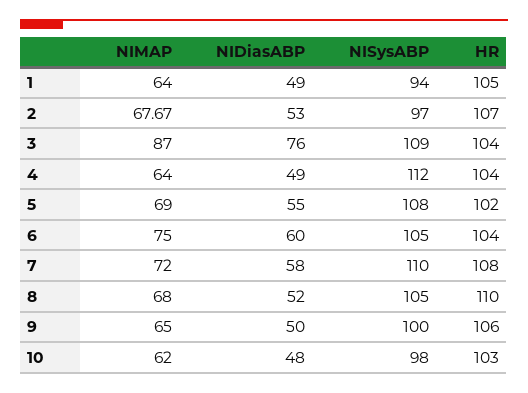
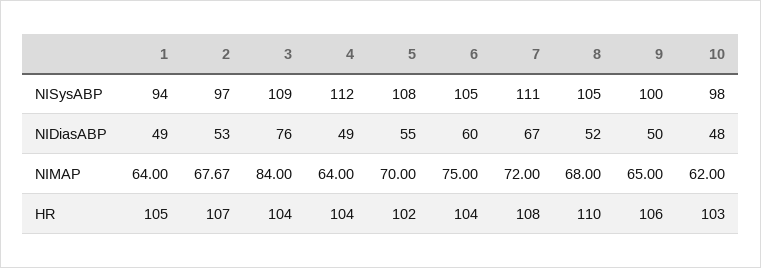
NIMAP, 3: 87 -> 84
NIMAP, 5: 69 -> 70
NIDiasABP, 7: 58 -> 67
NISysABP, 7: 110 -> 111

